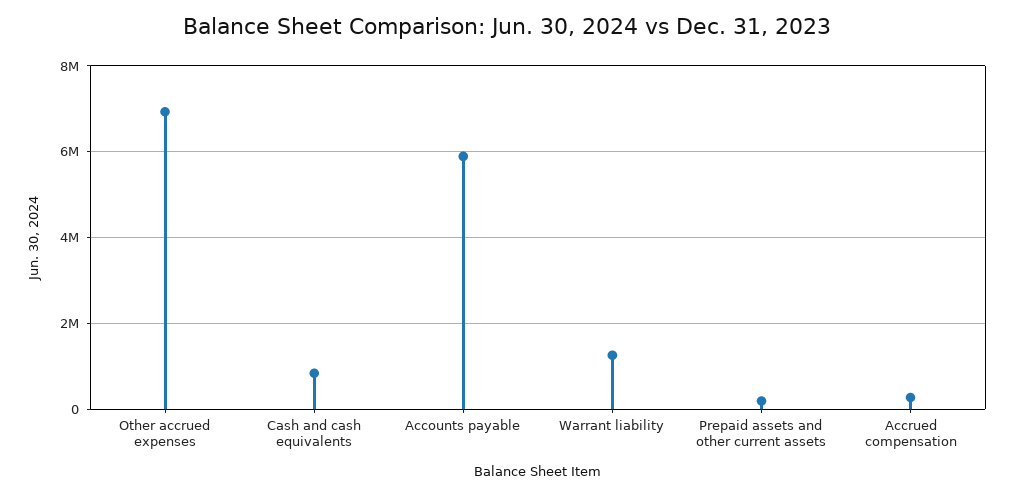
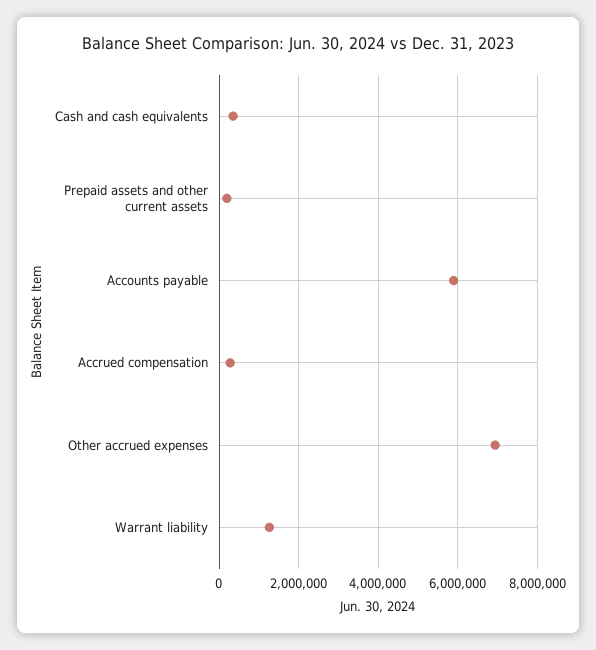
Cash and cash equivalents: 800000 -> 400000

